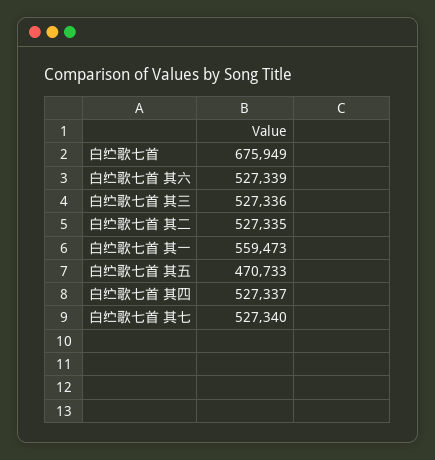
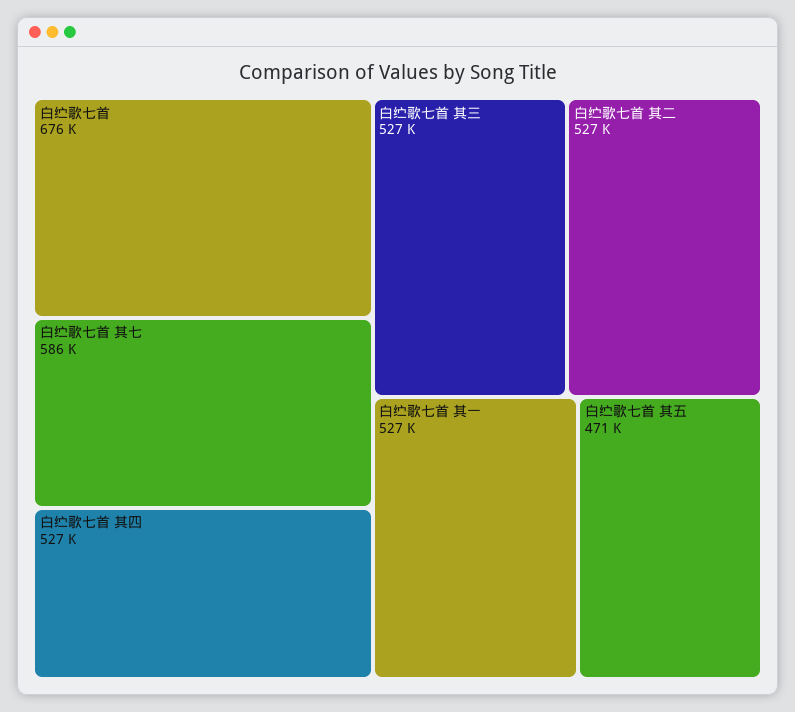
白纻歌七首 其六: 527339 -> none
白纻歌七首 其一: 559473 -> 527000
白纻歌七首 其七: 527340 -> 586000

